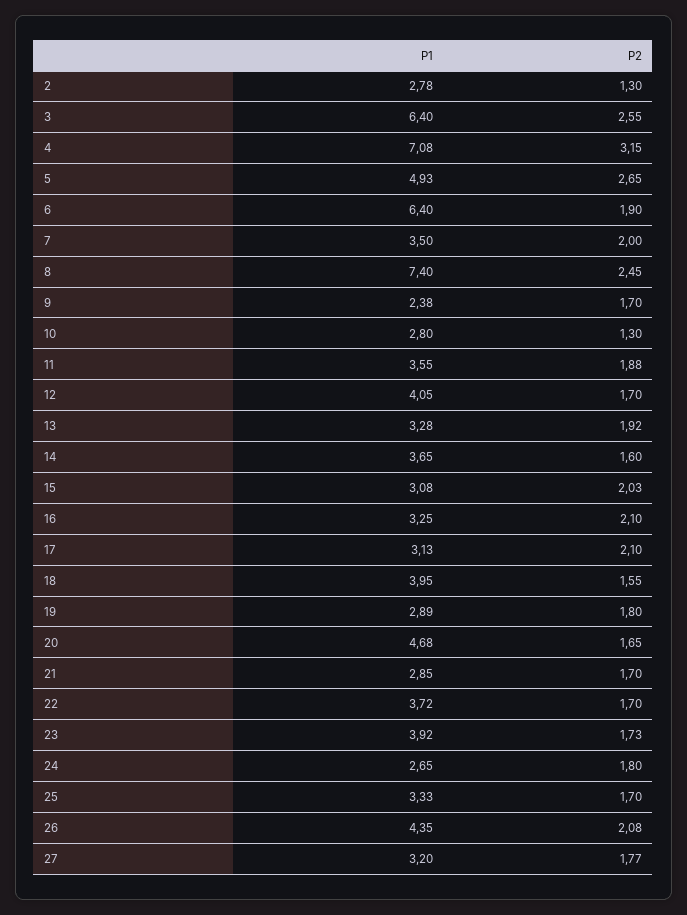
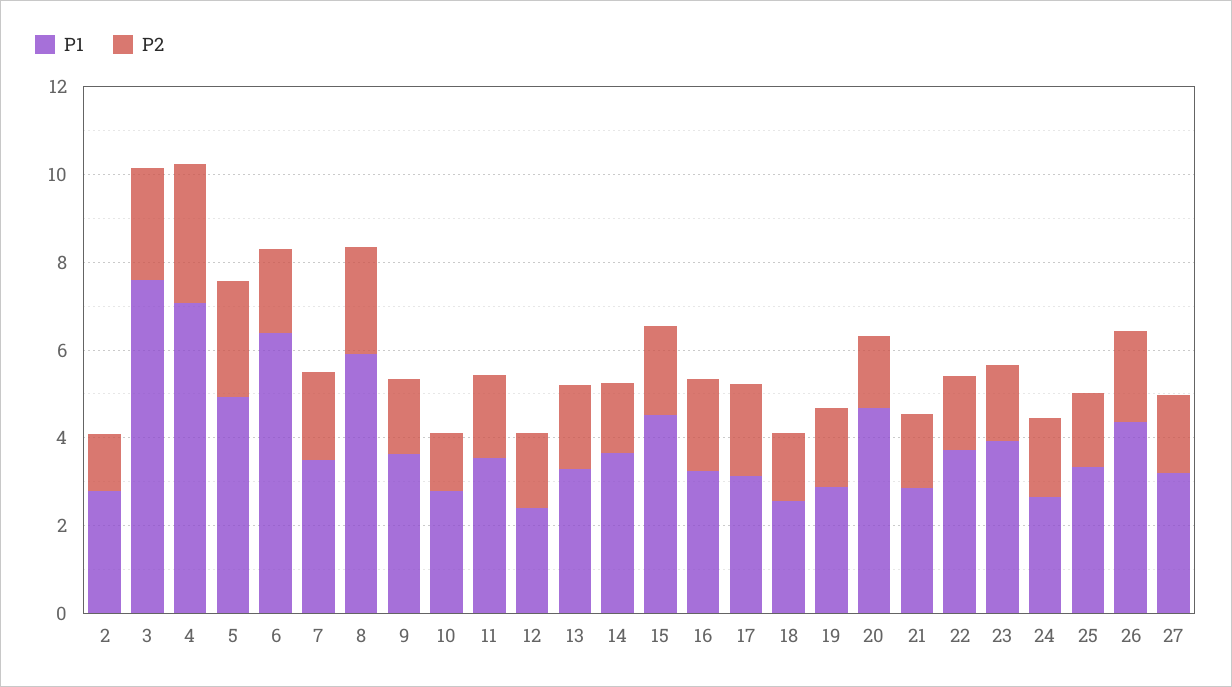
P1, 3: 6.4 -> 7.5
P1, 8: 7.4 -> 6
P1, 9: 2.38 -> 3.5
P1, 12: 4.05 -> 2.5
P1, 15: 3.08 -> 4.5
P1, 18: 3.95 -> 2.5

